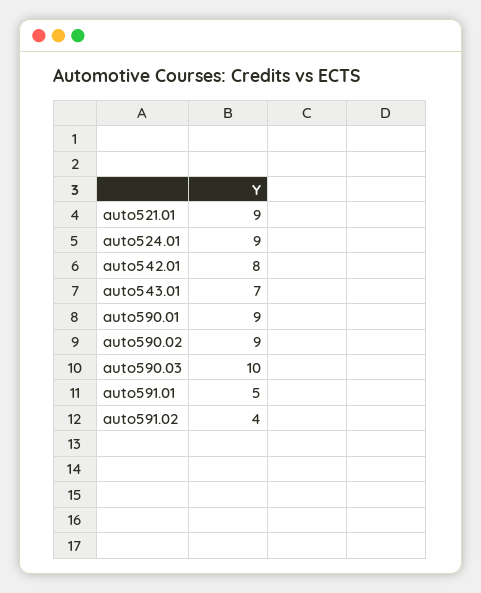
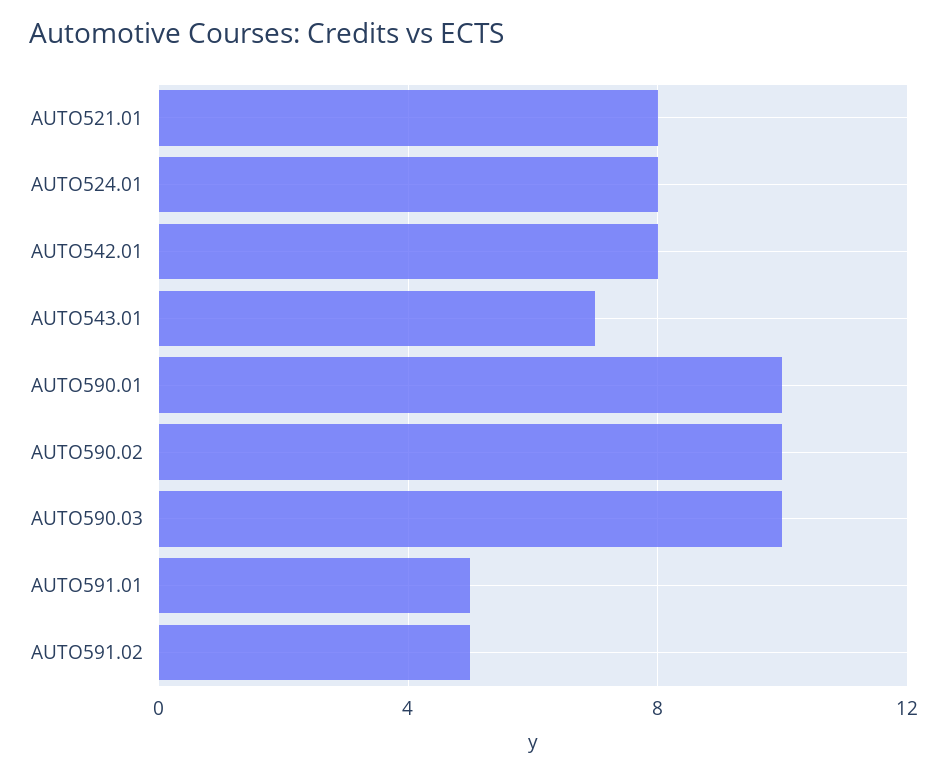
auto521.01: 9 -> 8
auto524.01: 9 -> 8
auto590.01: 9 -> 10
auto590.02: 9 -> 10
auto591.02: 4 -> 5

